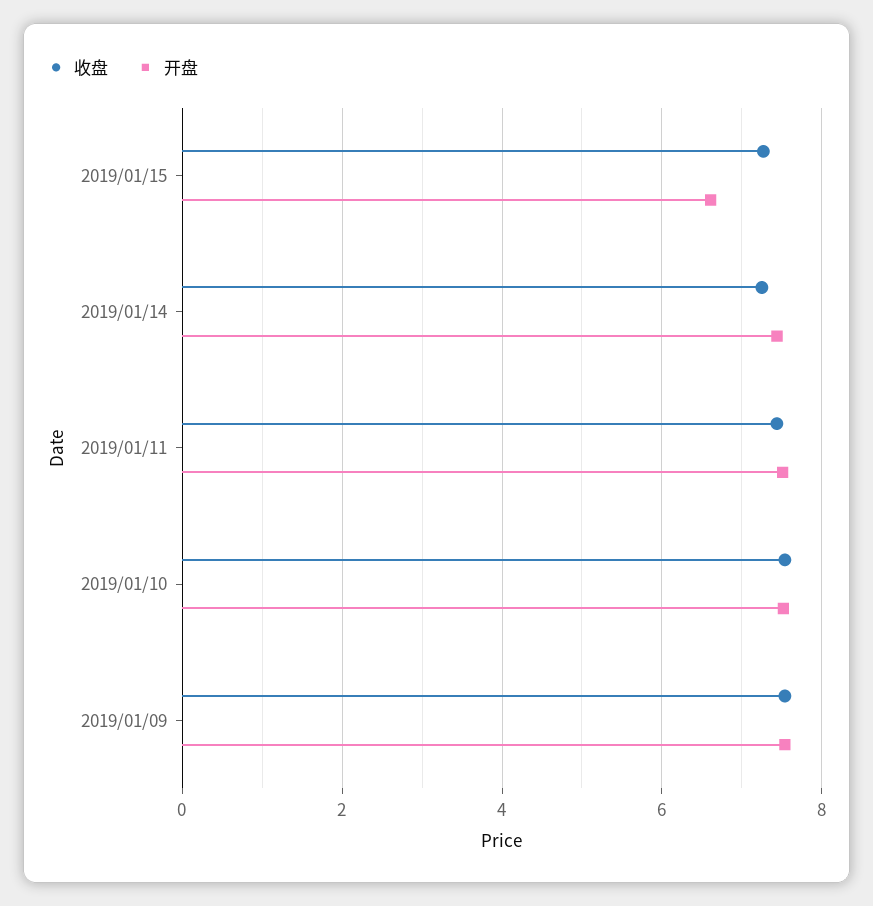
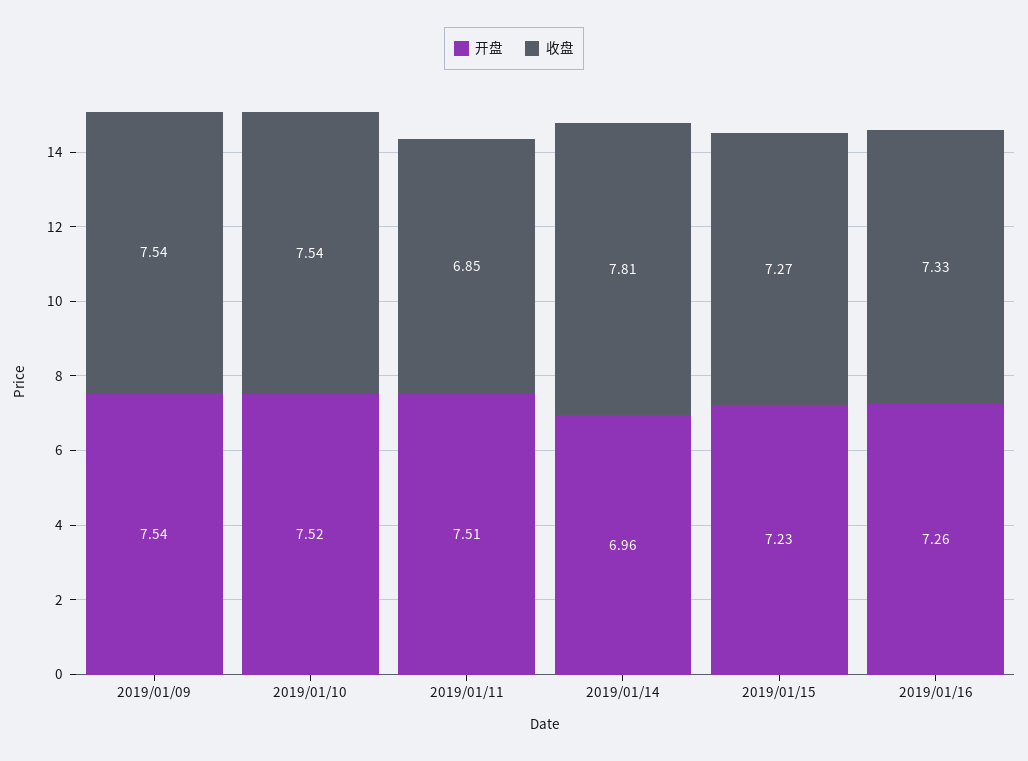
开盘, 2019/01/15: 6.6 -> 7.23
收盘, 2019/01/14: 7.2 -> 7.81
开盘, 2019/01/14: 7.4 -> 6.96
收盘, 2019/01/11: 7.4 -> 6.85
开盘, 2019/01/16: none -> 7.26
收盘, 2019/01/16: none -> 7.33

